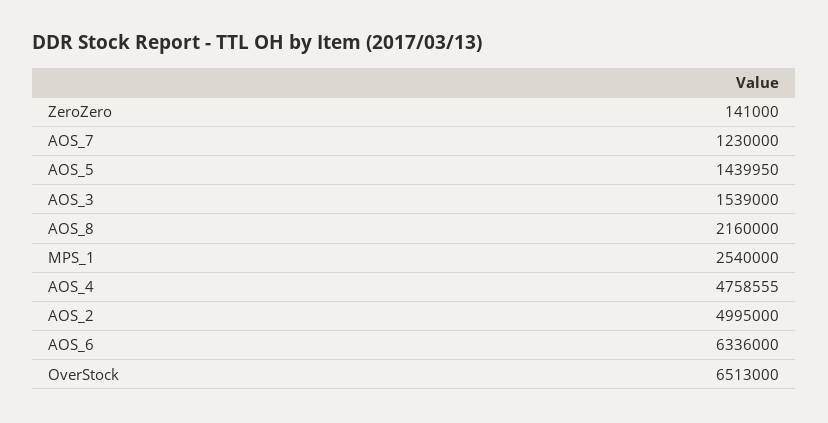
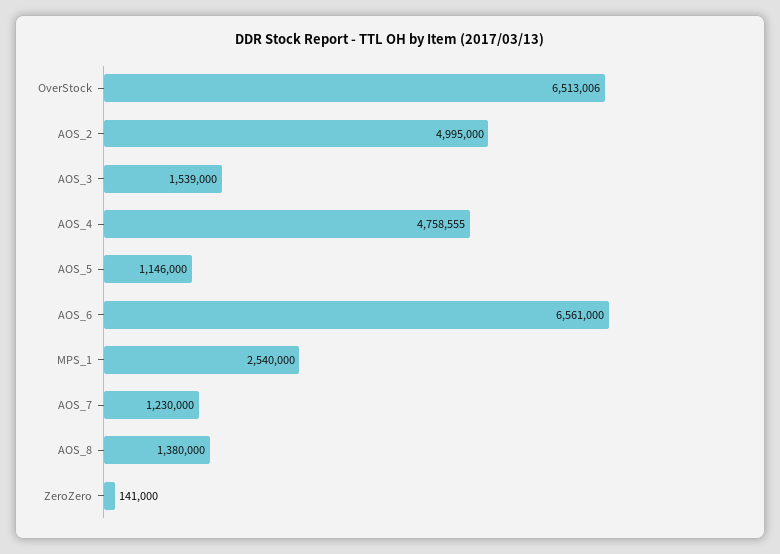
AOS_5: 1439950 -> 1146000
AOS_8: 2160000 -> 1380000
AOS_6: 6336000 -> 6561000
OverStock: 6513000 -> 6513006

